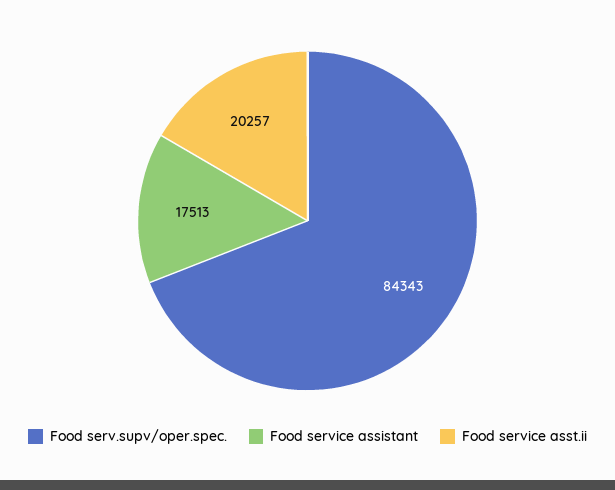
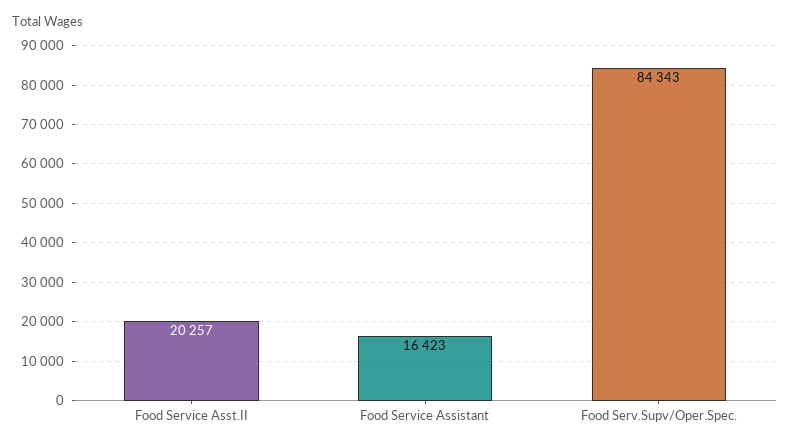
Food service assistant: 17513 -> 16423

